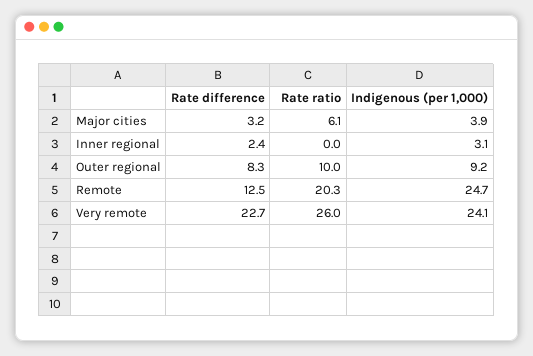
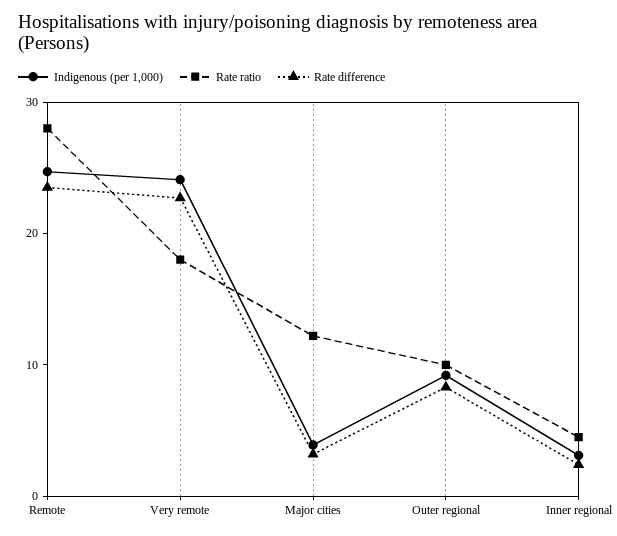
Rate ratio, Major cities: 6.1 -> 12
Rate ratio, Inner regional: 0 -> 4
Rate difference, Remote: 12.5 -> 24
Rate ratio, Remote: 20.3 -> 28
Rate ratio, Very remote: 26 -> 18

